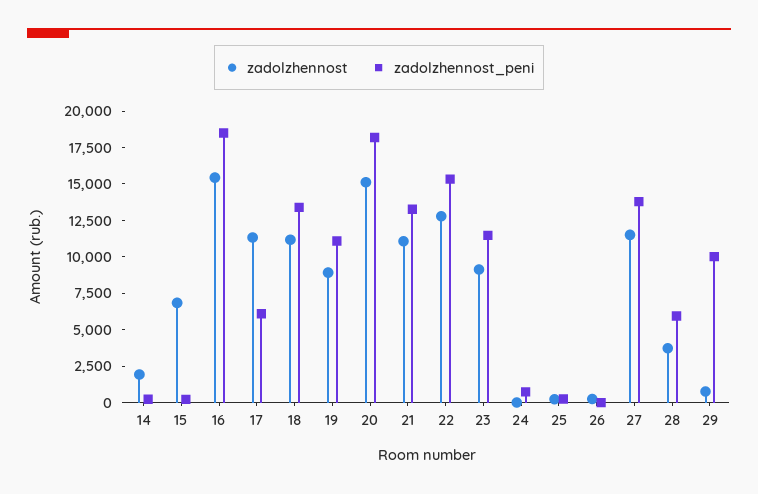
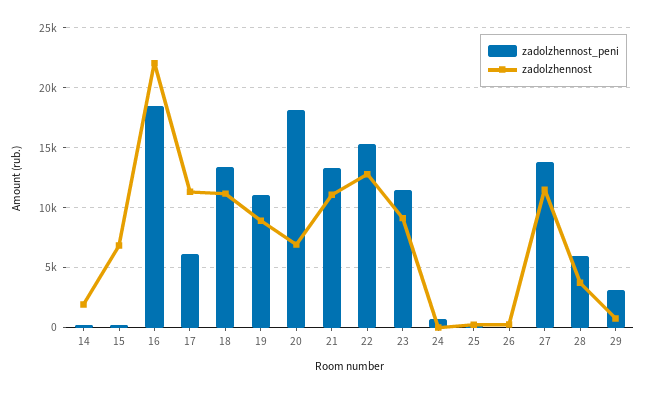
zadolzhennost, 16: 15000 -> 22000
zadolzhennost, 20: 15000 -> 7000
zadolzhennost_peni, 29: 10000 -> 3000

